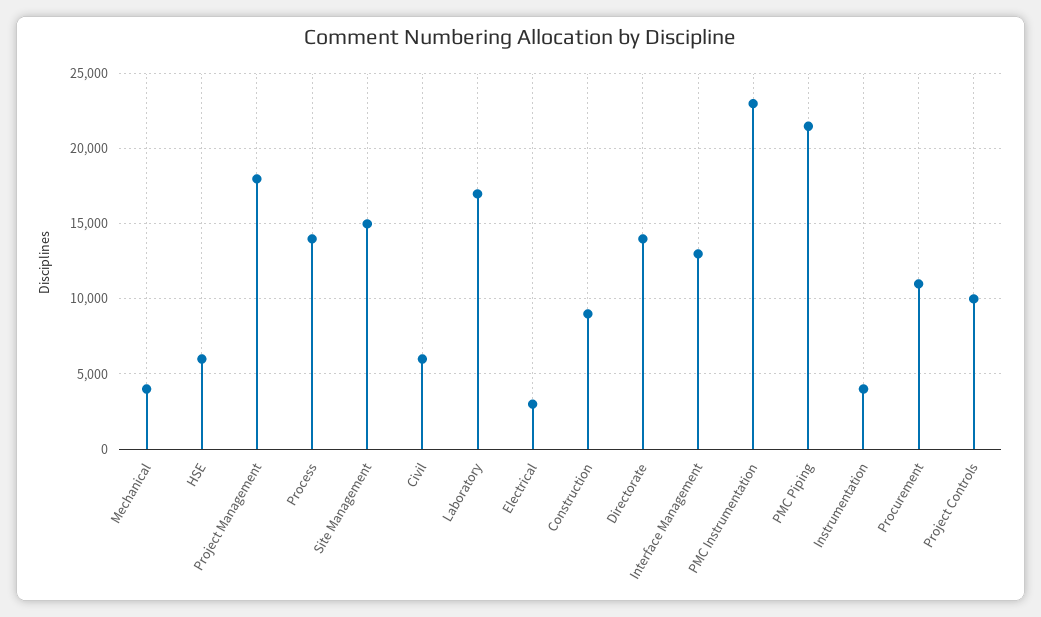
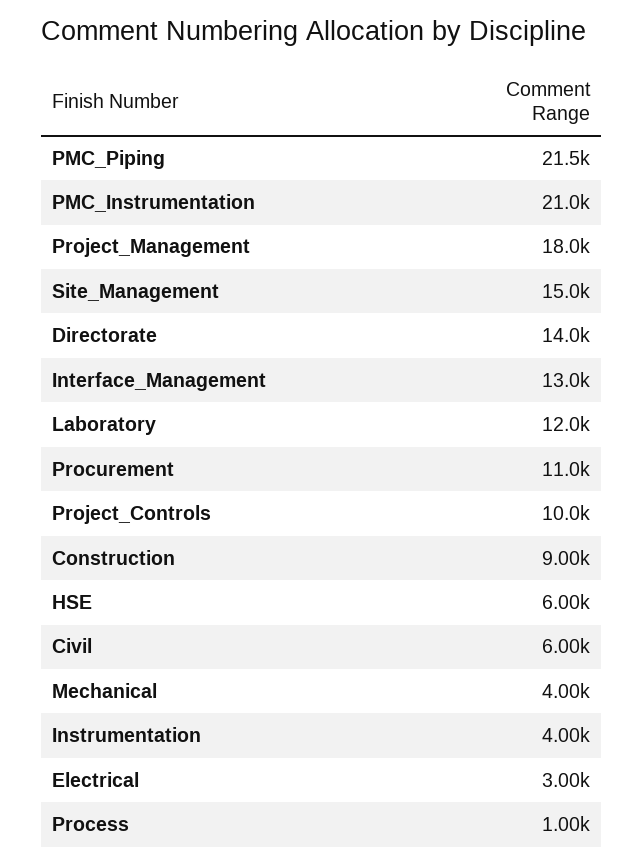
Process: 14000 -> 1000
Laboratory: 17000 -> 12000
PMC Instrumentation: 23000 -> 21000

